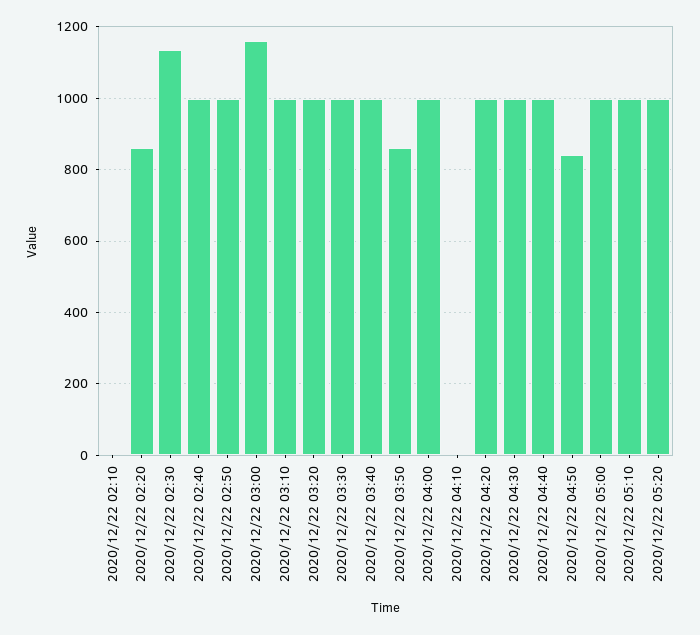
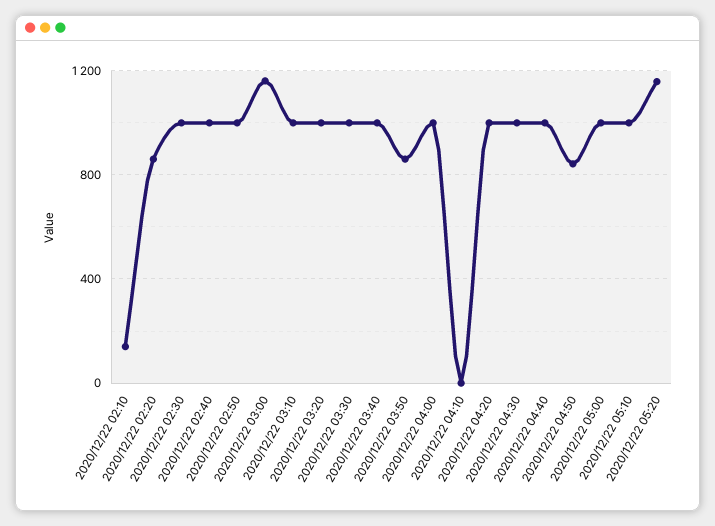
2020/12/22 02:10: 0 -> 150
2020/12/22 02:30: 1140 -> 1000
2020/12/22 05:20: 1000 -> 1150

